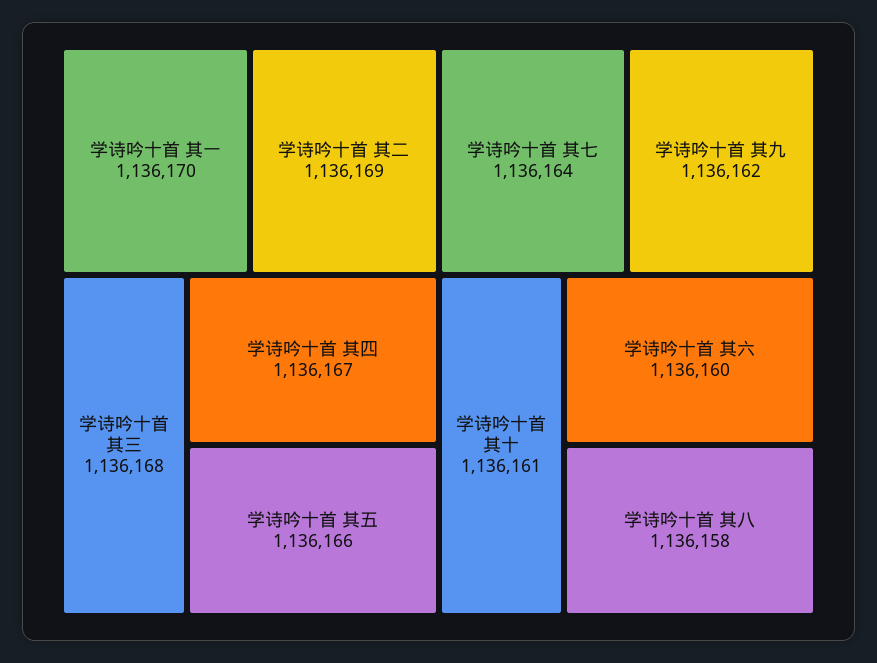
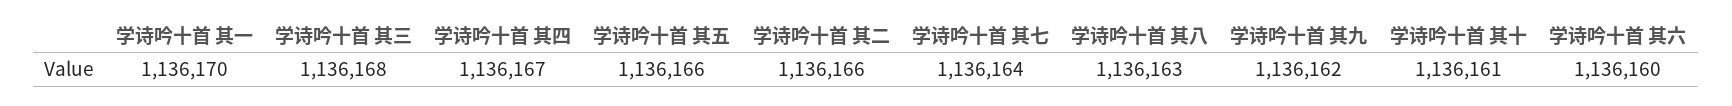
学诗吟十首 其二: 1136169 -> 1136166
学诗吟十首 其八: 1136158 -> 1136163

